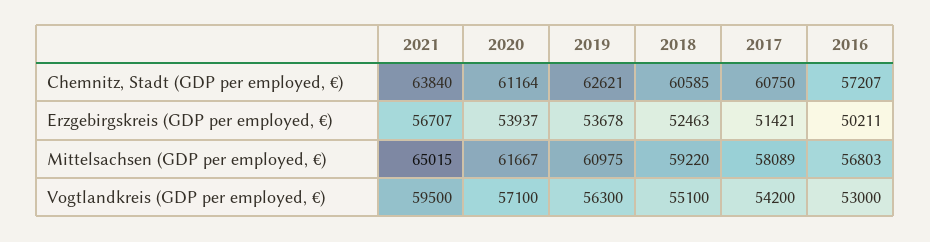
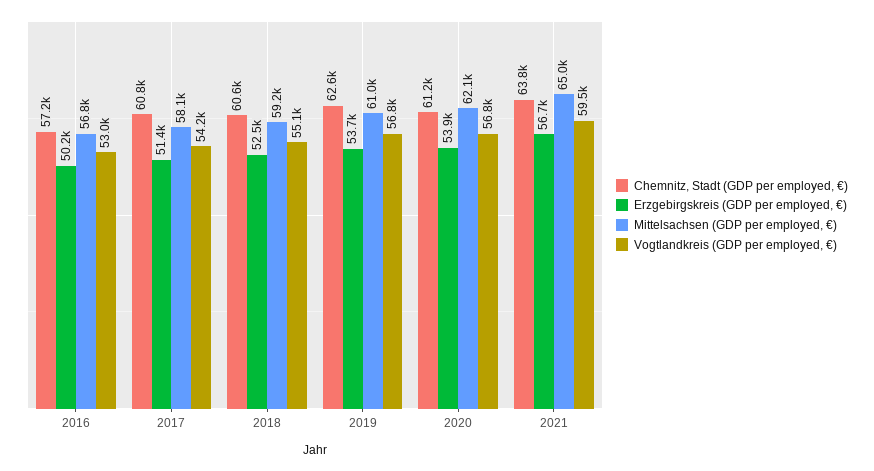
Mittelsachsen (GDP per employed, €), 2020: 61667 -> 62100
Vogtlandkreis (GDP per employed, €), 2020: 57100 -> 56800
Vogtlandkreis (GDP per employed, €), 2019: 56300 -> 56800

